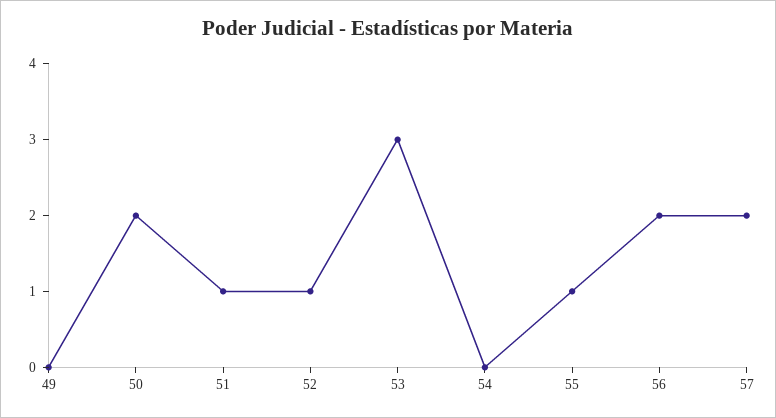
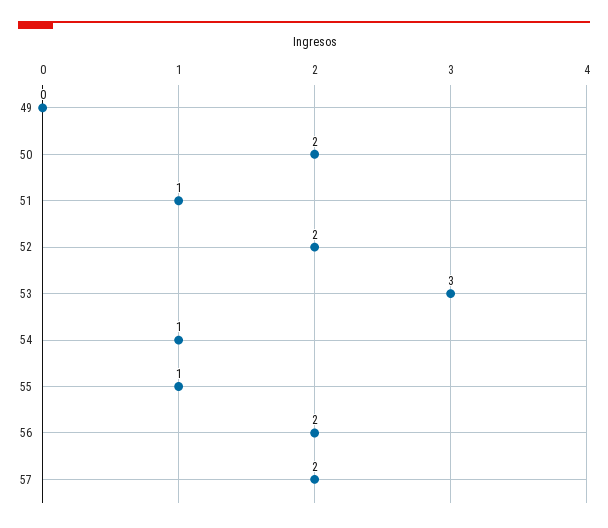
52: 1 -> 2
54: 0 -> 1

